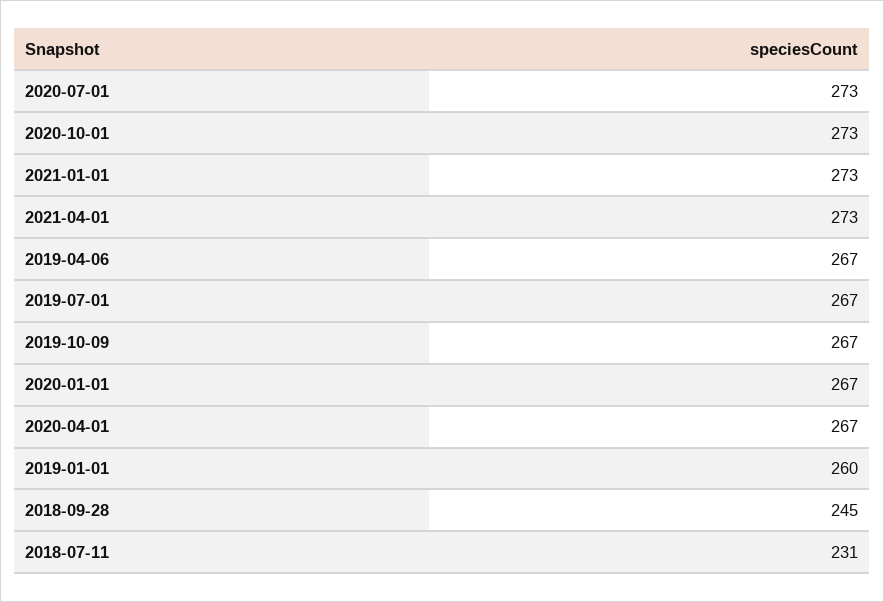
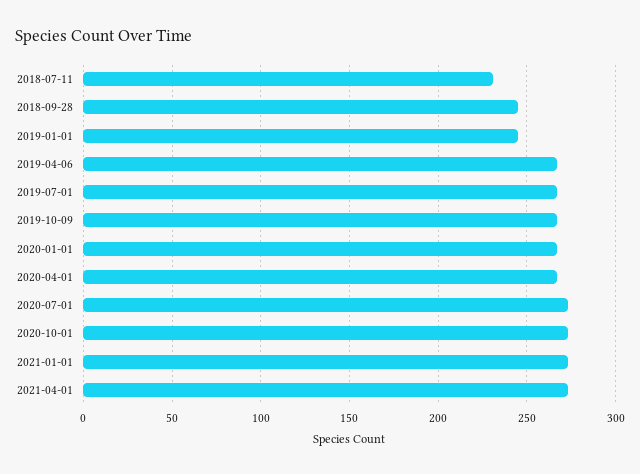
2019-01-01: 260 -> 245

